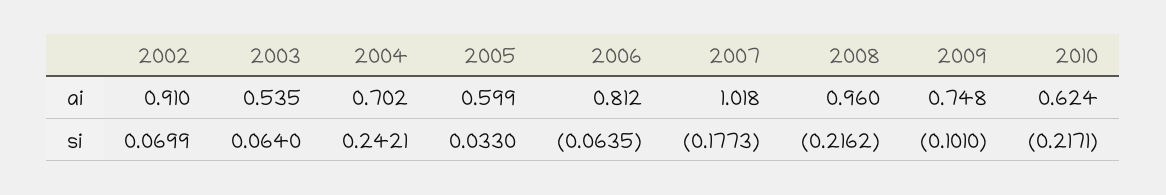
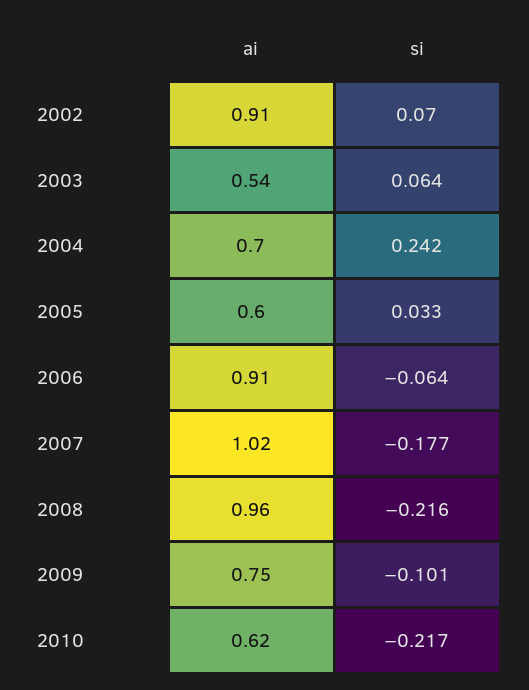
2006, ai: 0.812 -> 0.91

